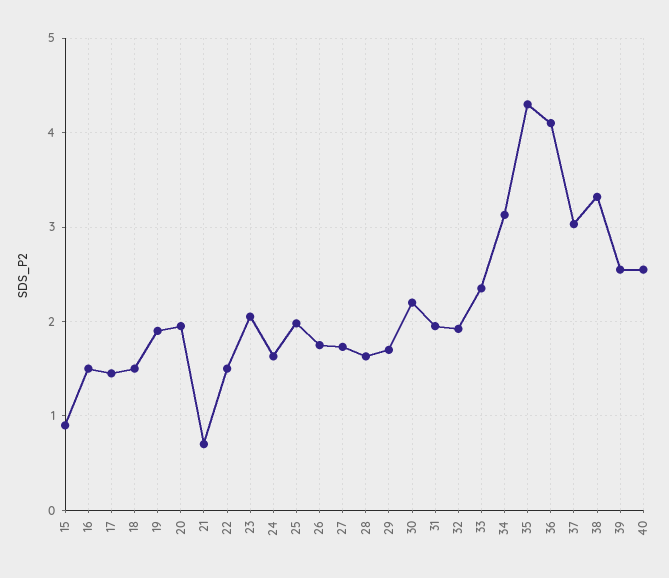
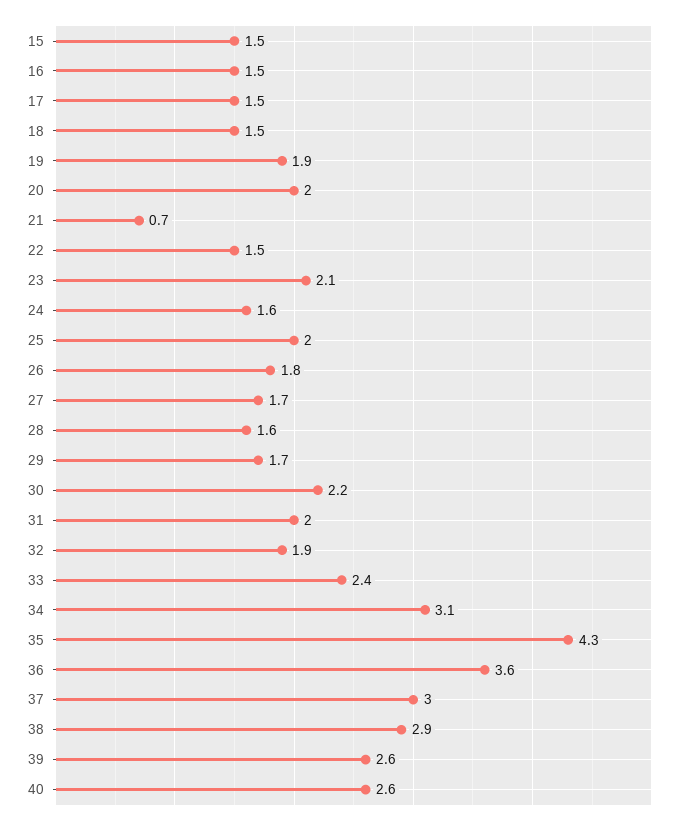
15: 0.9 -> 1.5
36: 4.1 -> 3.6
38: 3.3 -> 2.9

